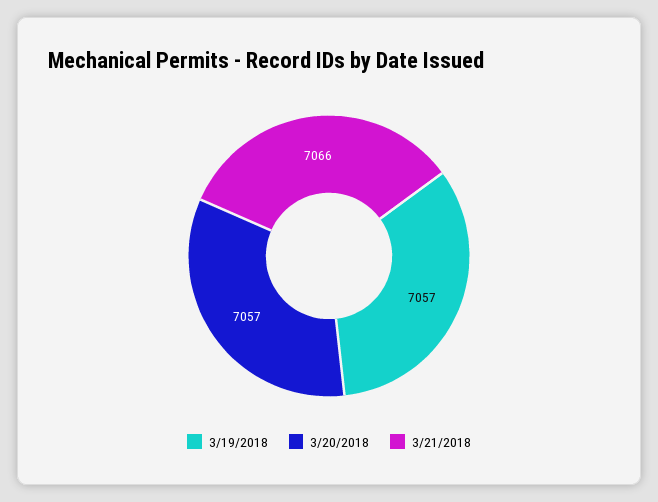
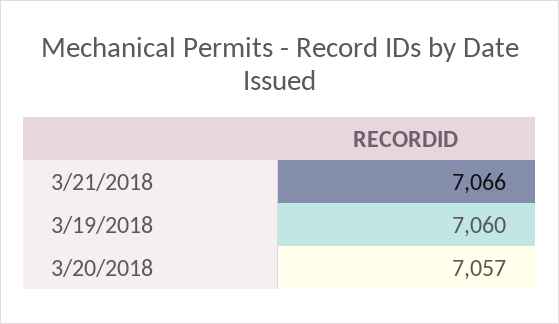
3/19/2018: 7057 -> 7060

